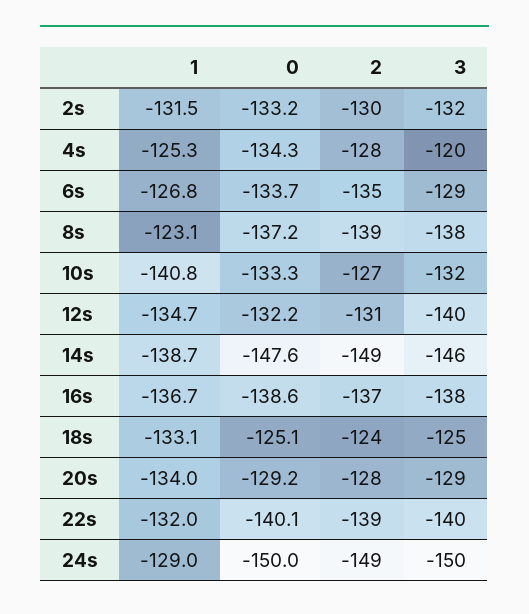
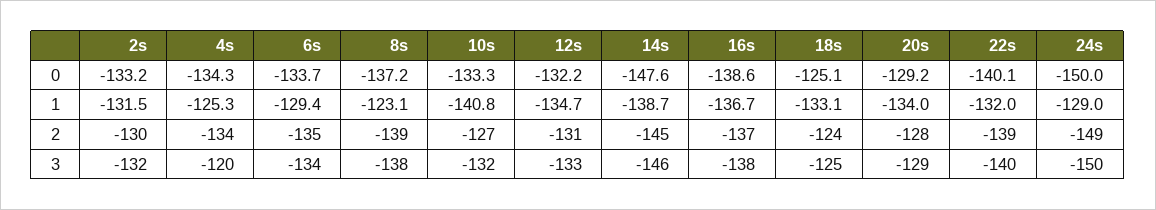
2, 4s: -128 -> -134
1, 6s: -126.8 -> -129.4
3, 6s: -129 -> -134
3, 12s: -140 -> -133
2, 14s: -149 -> -145

